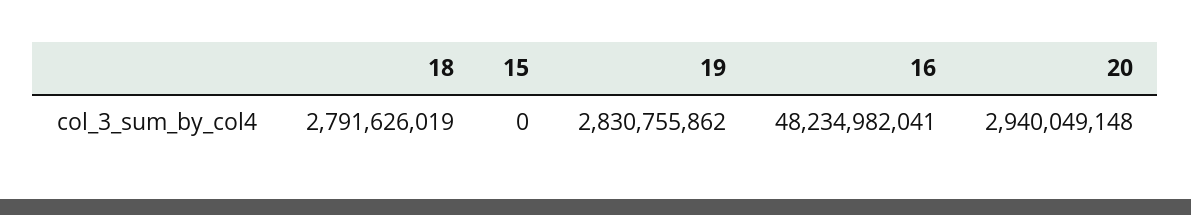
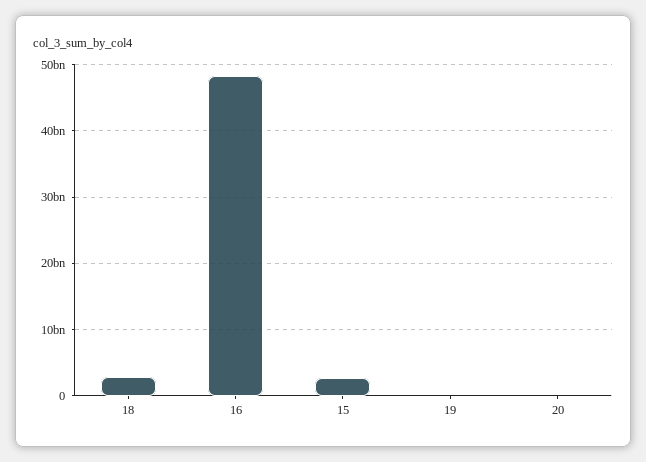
15: 0 -> 3000000000
19: 2830755862 -> 0
20: 2940049148 -> 0

